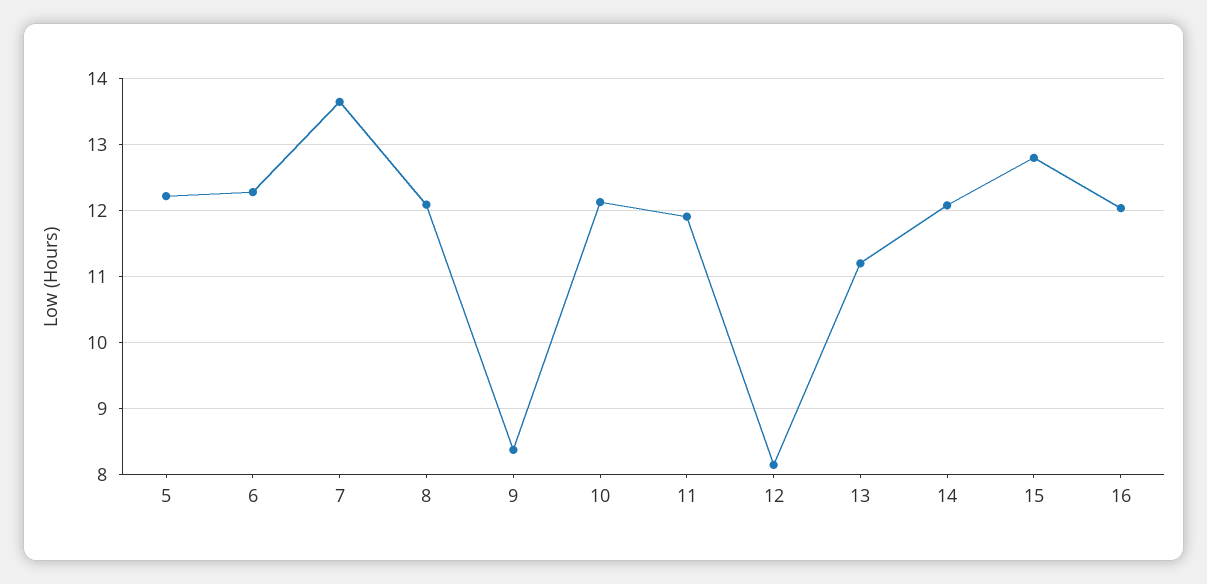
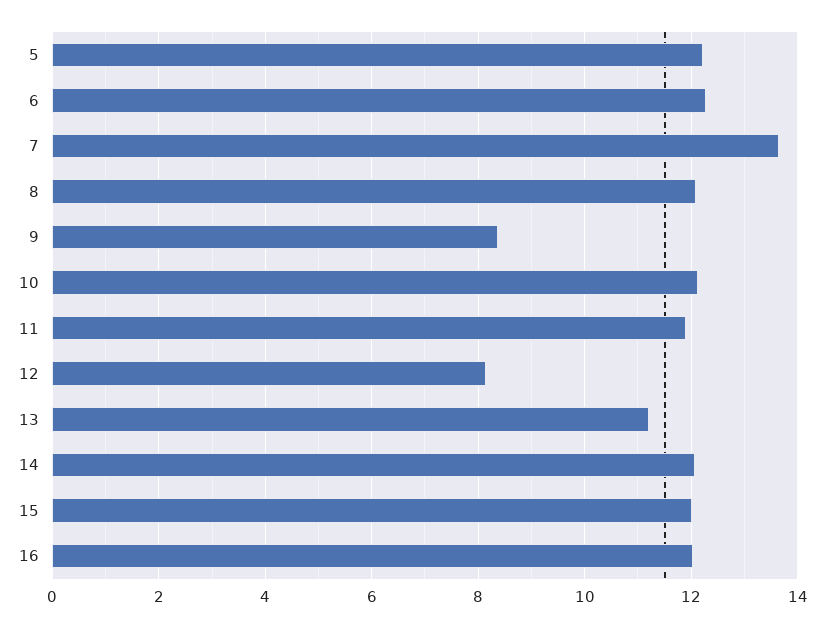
15: 12.8 -> 12

